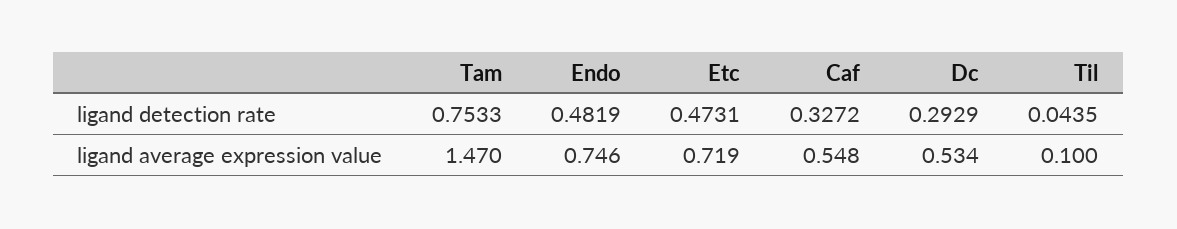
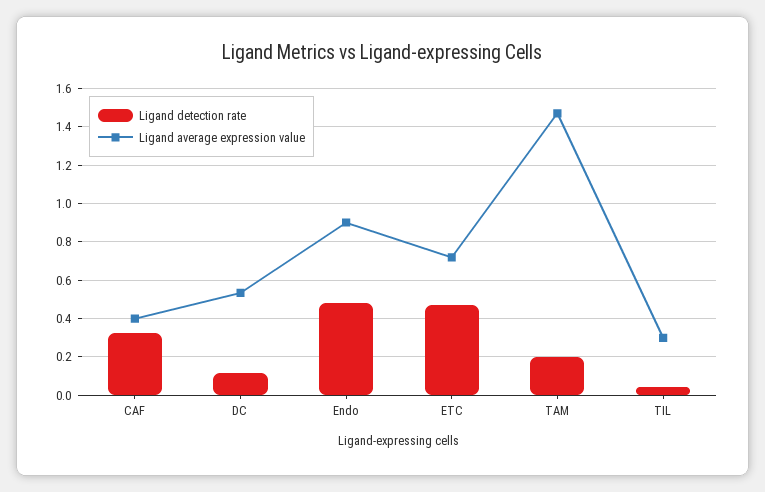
ligand detection rate, Tam: 0.7533 -> 0.2
ligand detection rate, Dc: 0.2929 -> 0.1
ligand average expression value, Endo: 0.746 -> 0.9
ligand average expression value, Caf: 0.548 -> 0.4
ligand average expression value, Til: 0.1 -> 0.3

